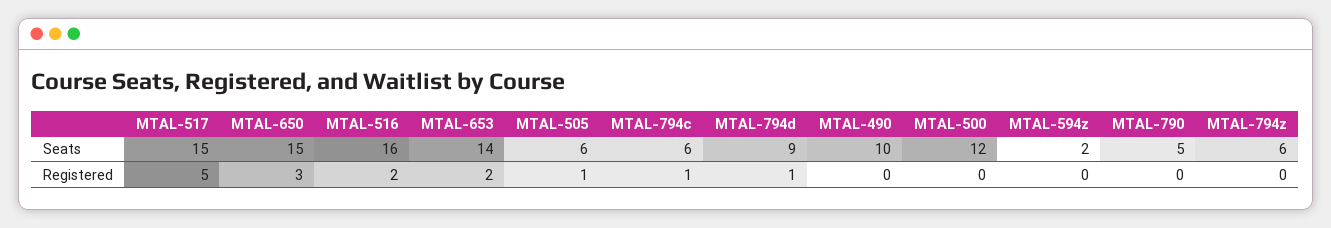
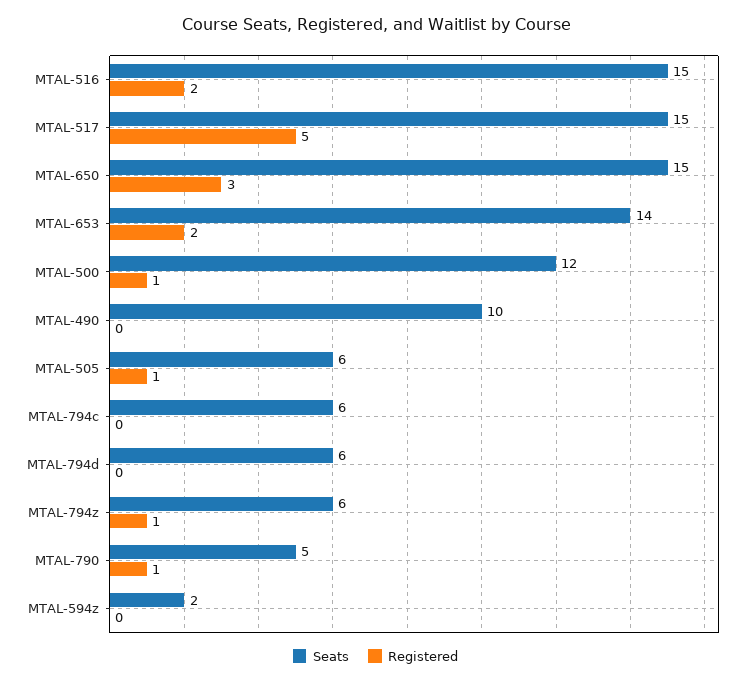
Seats, MTAL-516: 16 -> 15
Seats, MTAL-794d: 9 -> 6
Registered, MTAL-794c: 1 -> 0
Registered, MTAL-794d: 1 -> 0
Registered, MTAL-500: 0 -> 1
Registered, MTAL-790: 0 -> 1
Registered, MTAL-794z: 0 -> 1

